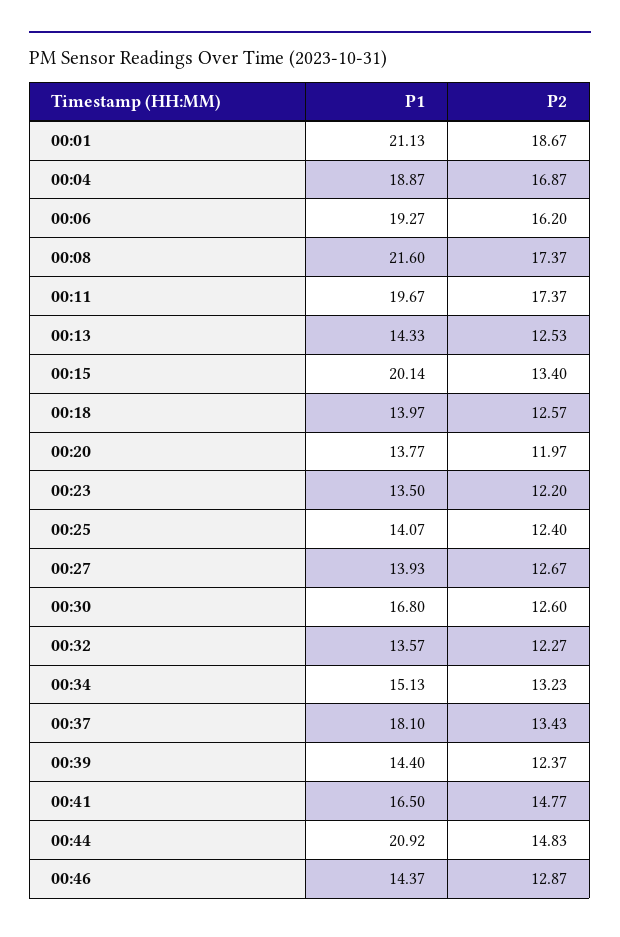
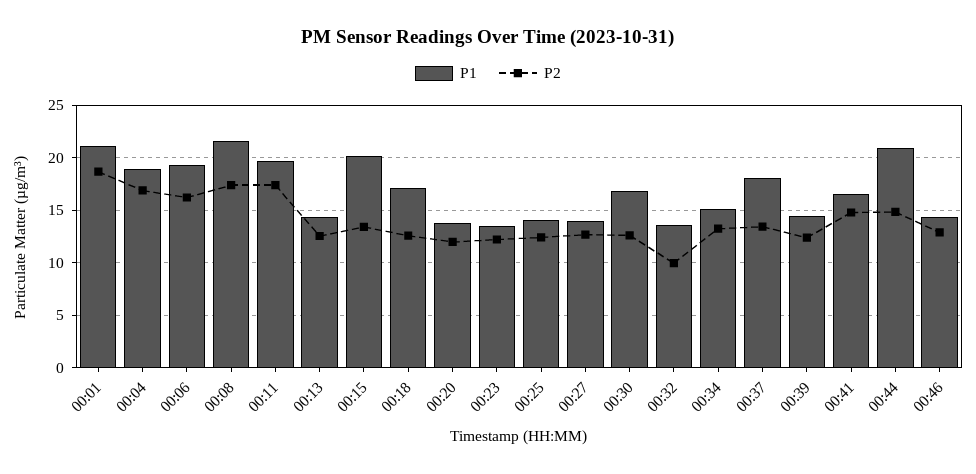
P1, 00:18: 13.97 -> 17
P2, 00:32: 12.27 -> 10

